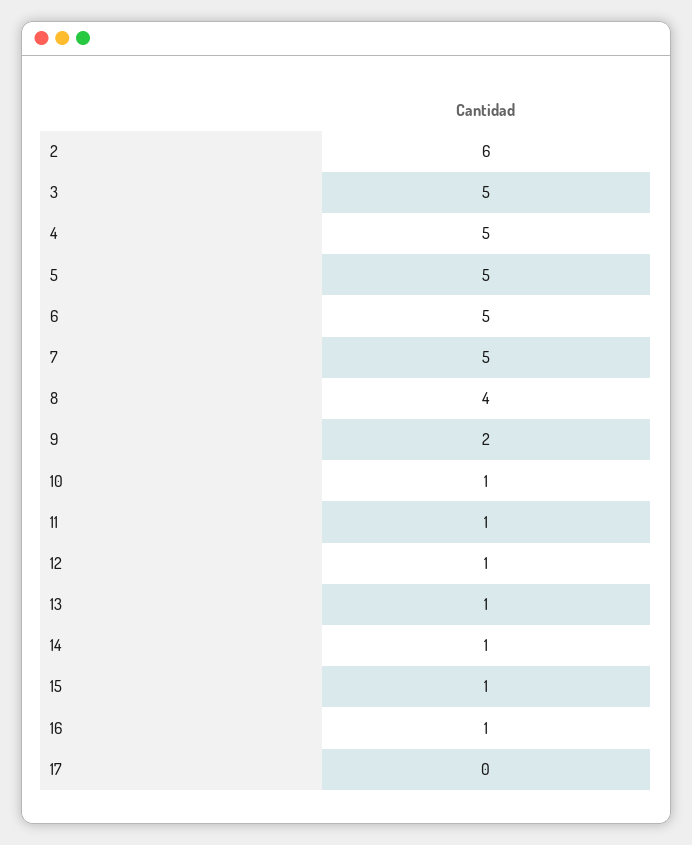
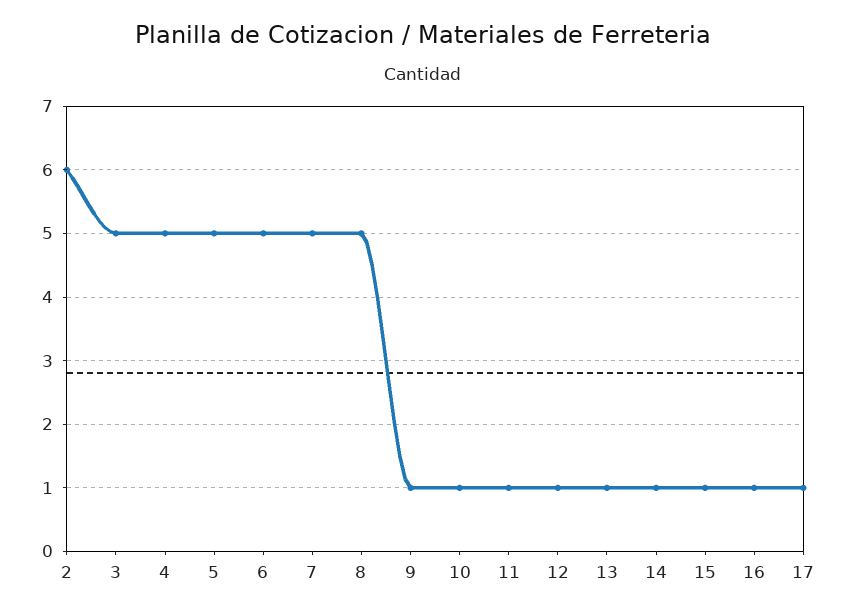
8: 4 -> 5
9: 2 -> 1
17: 0 -> 1

